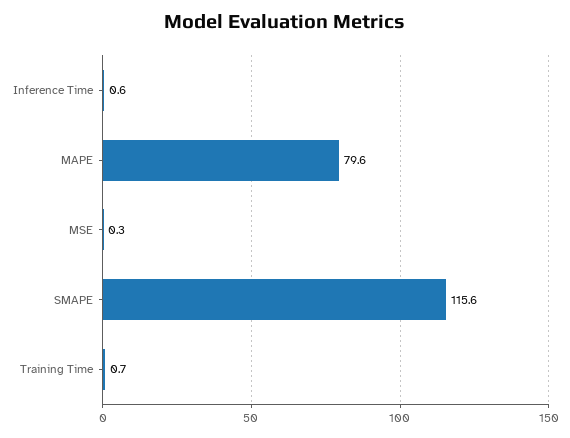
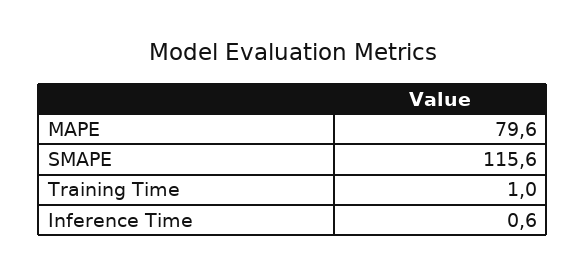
MSE: 0.3 -> none
Training Time: 0.7 -> 1

